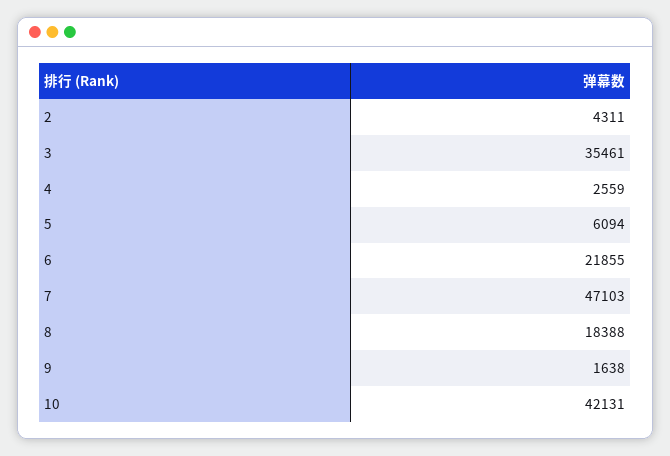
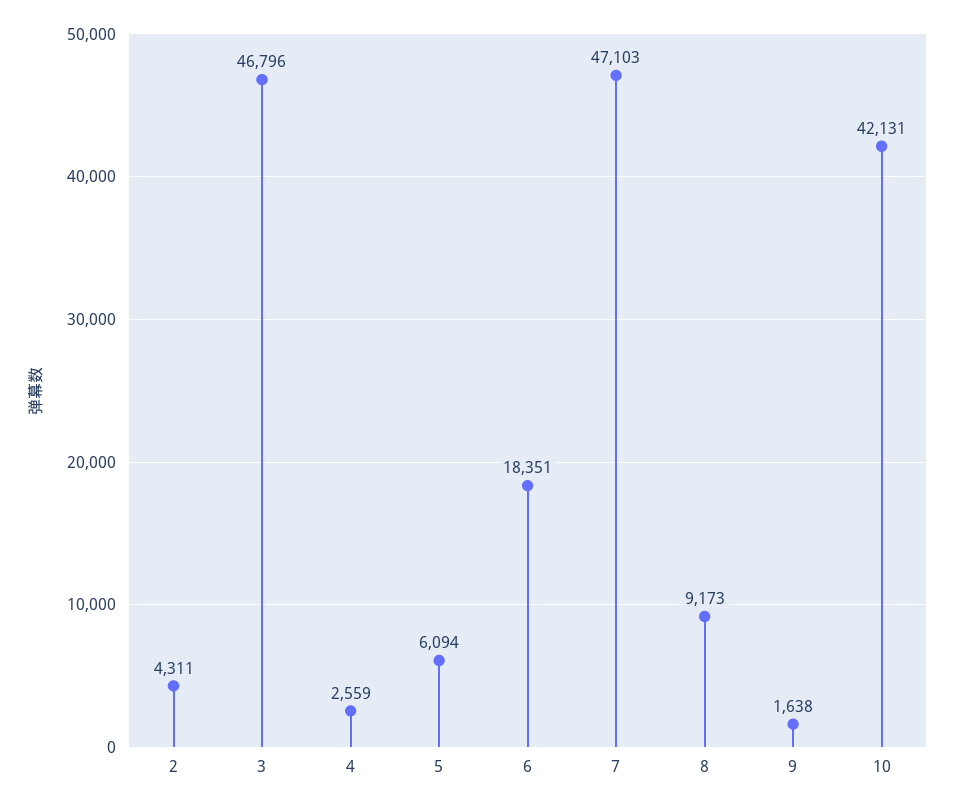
3: 35461 -> 46796
6: 21855 -> 18351
8: 18388 -> 9173

